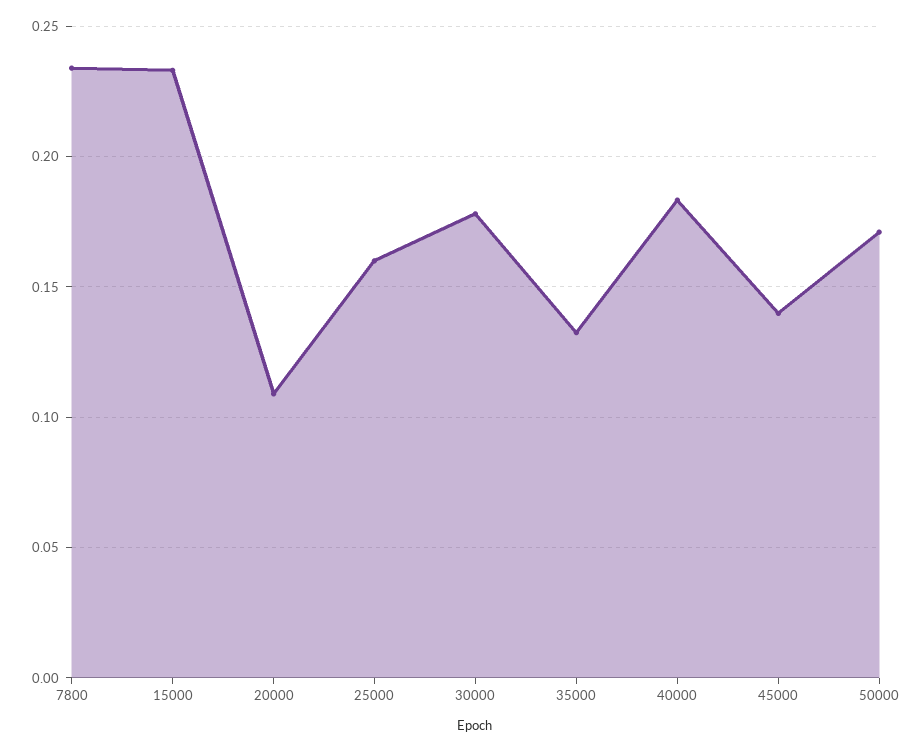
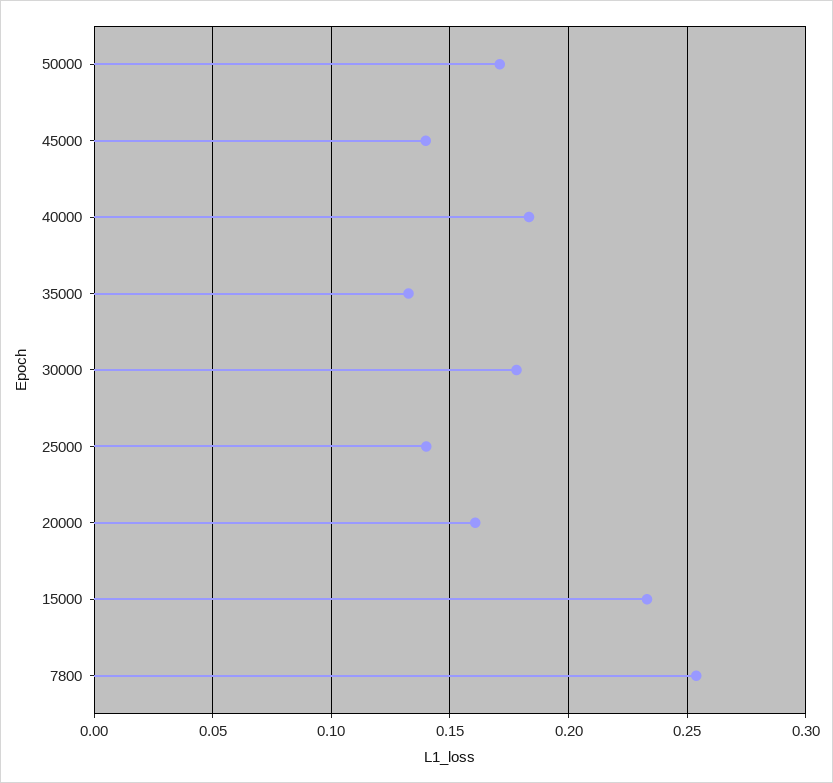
7800: 0.235 -> 0.255
20000: 0.11 -> 0.16
25000: 0.16 -> 0.14

